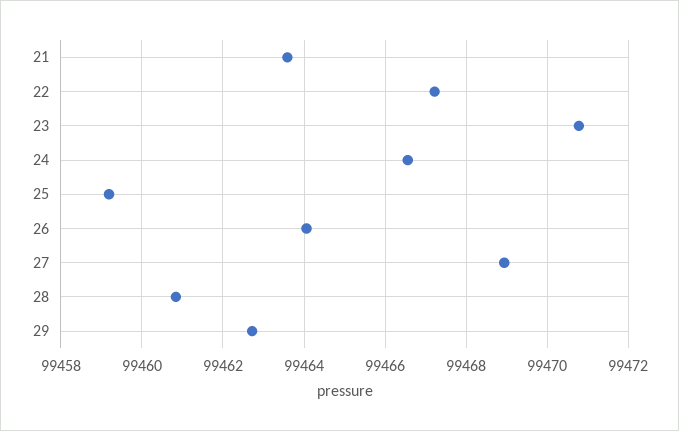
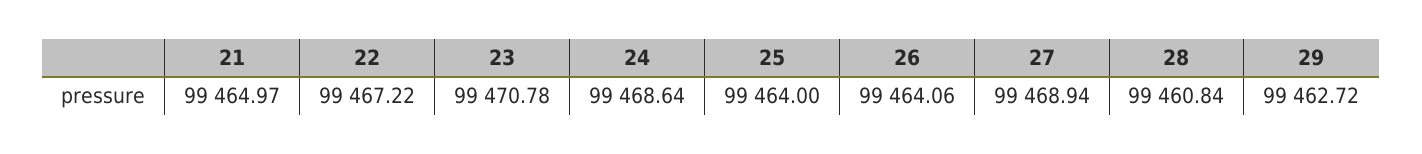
21: 99463.6 -> 99464.97
24: 99466.6 -> 99468.64
25: 99459.2 -> 99464

